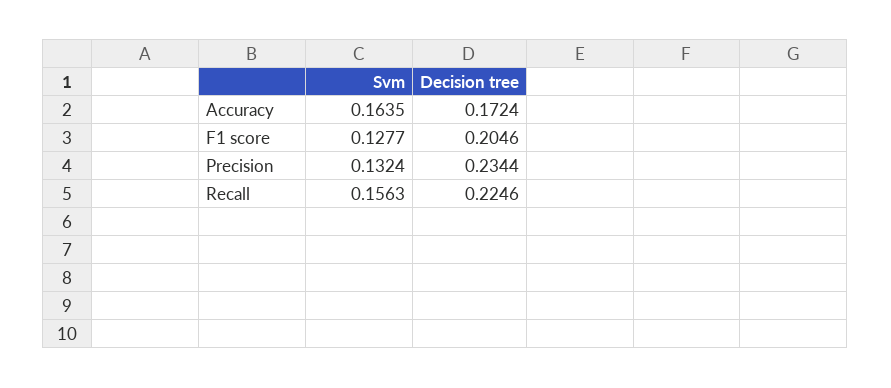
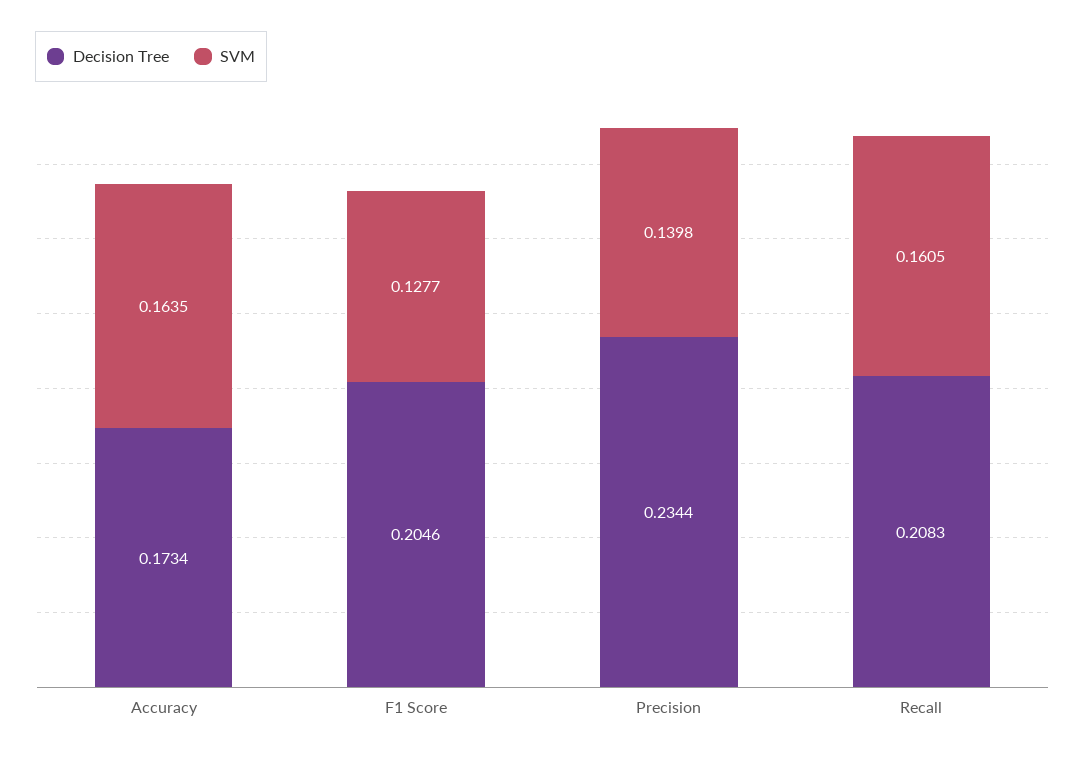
Decision tree, Accuracy: 0.1724 -> 0.1734
Svm, Precision: 0.1324 -> 0.1398
Svm, Recall: 0.1563 -> 0.1605
Decision tree, Recall: 0.2246 -> 0.2083

